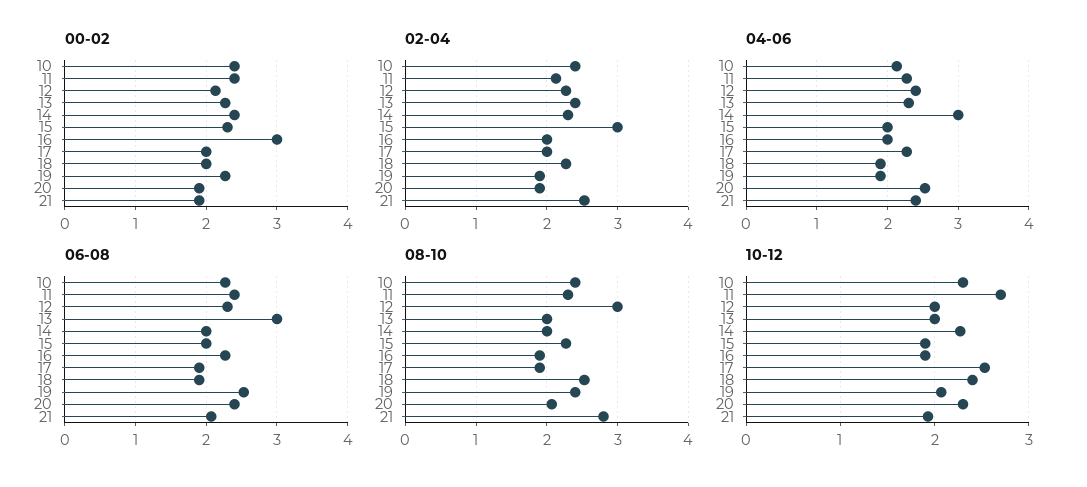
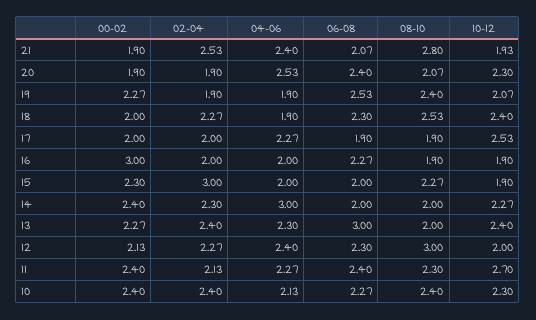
06-08, 18: 1.9 -> 2.3
10-12, 13: 2 -> 2.4

